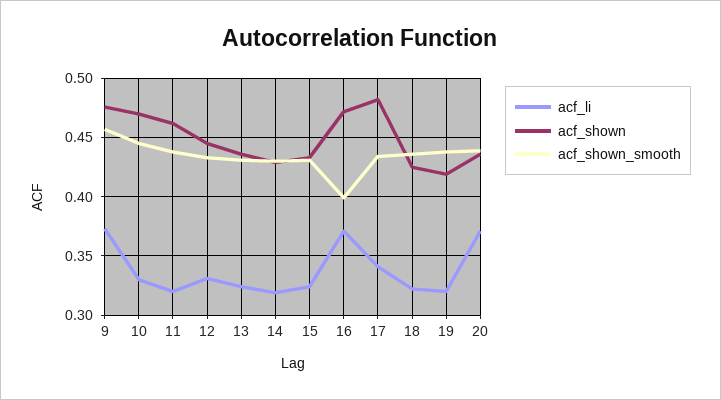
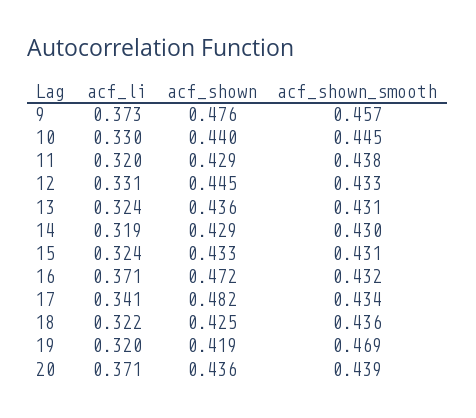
acf_shown, 10: 0.47 -> 0.44
acf_shown, 11: 0.46 -> 0.429
acf_shown_smooth, 16: 0.4 -> 0.432
acf_shown_smooth, 19: 0.44 -> 0.469

